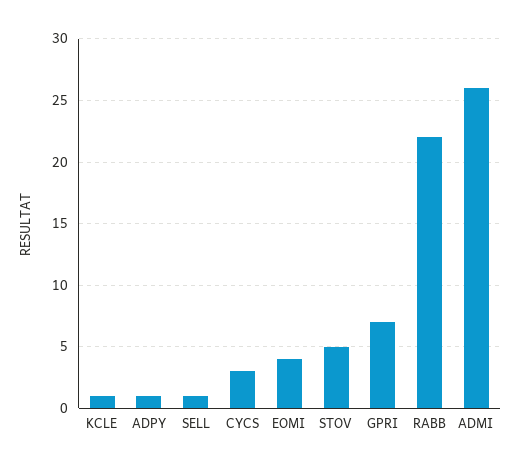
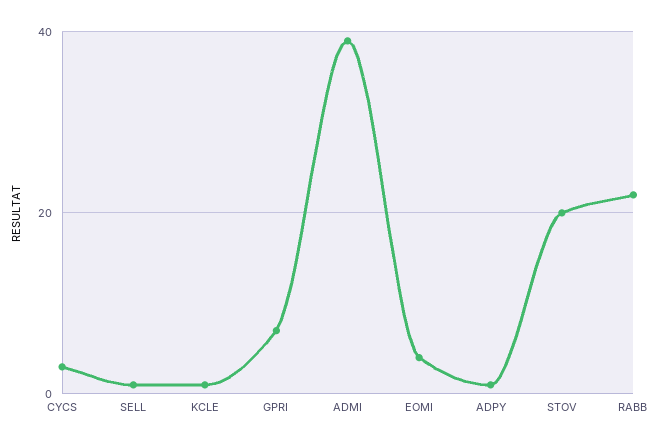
STOV: 5 -> 20
ADMI: 26 -> 40

